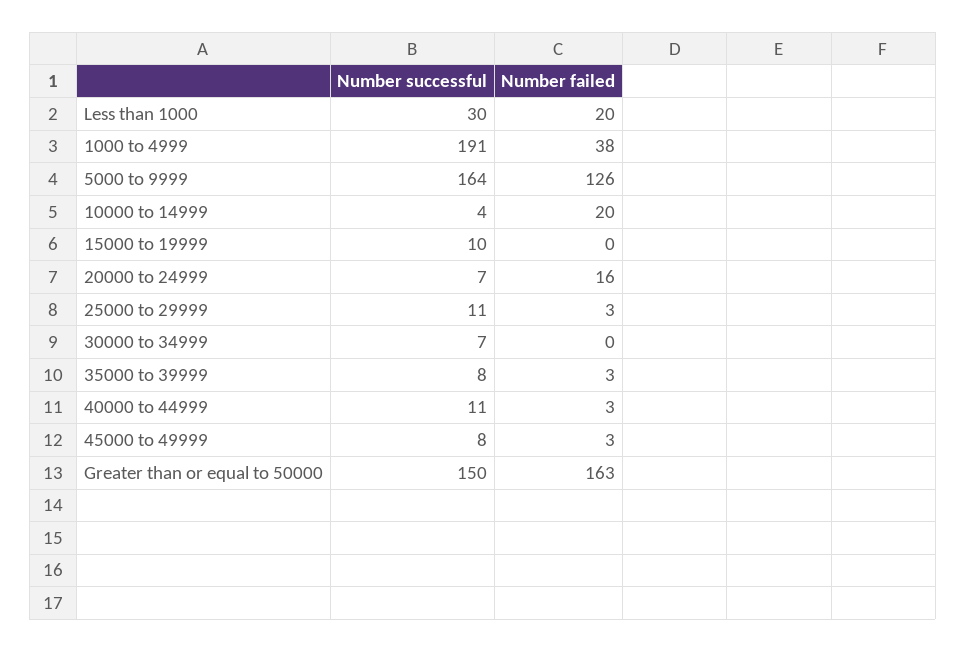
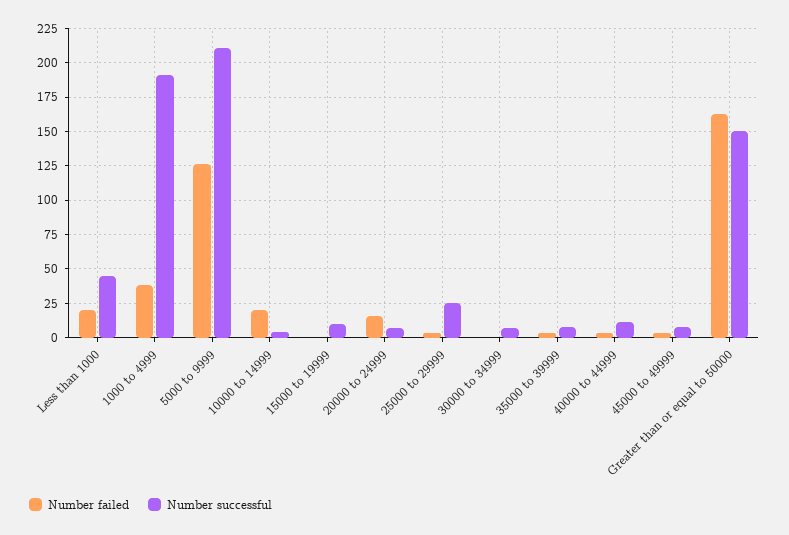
Number successful, Less than 1000: 30 -> 45
Number successful, 5000 to 9999: 164 -> 210
Number successful, 25000 to 29999: 11 -> 25

